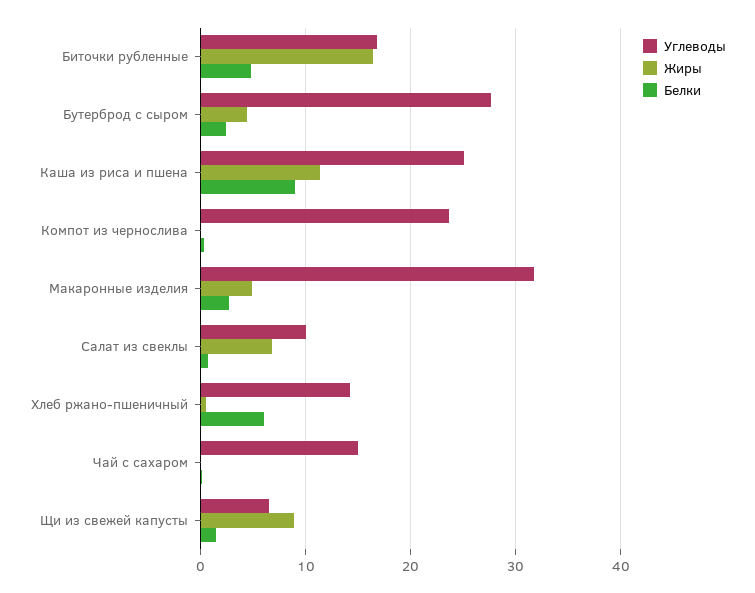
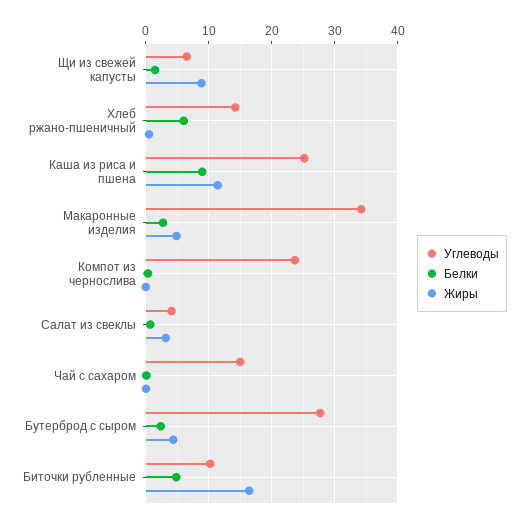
Углеводы, Биточки рубленные: 17 -> 10
Углеводы, Макаронные изделия: 32 -> 34
Углеводы, Салат из свеклы: 10 -> 4
Жиры, Салат из свеклы: 7 -> 3

